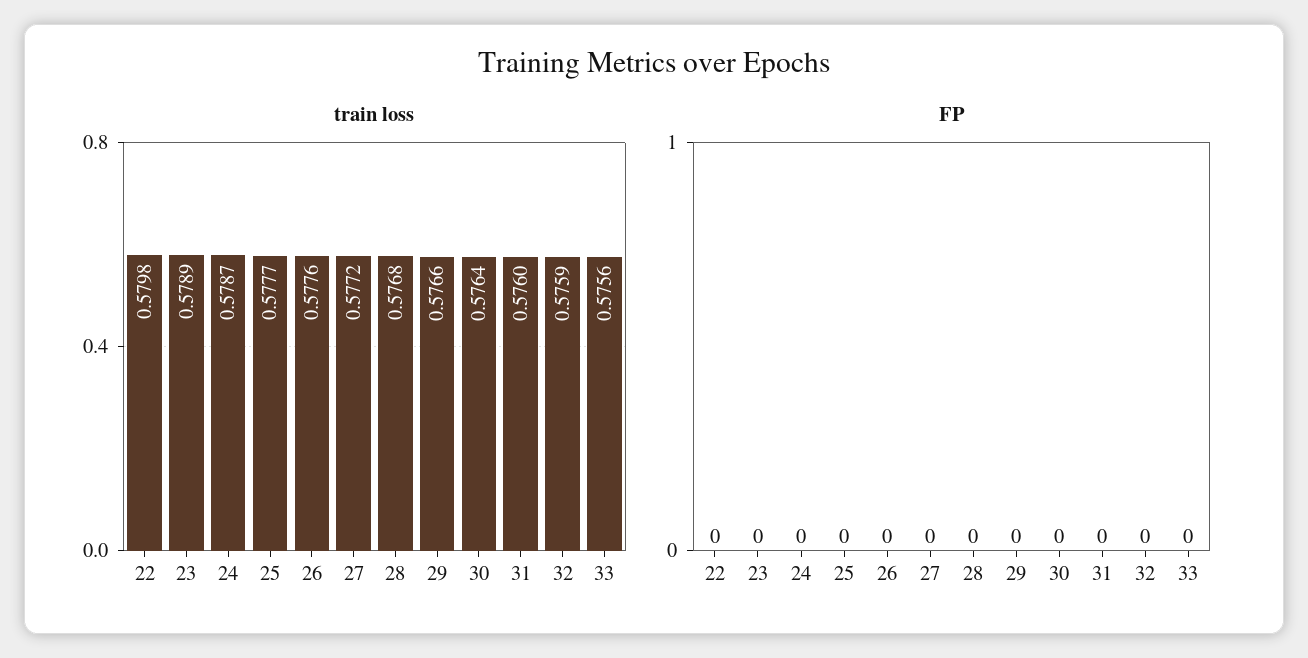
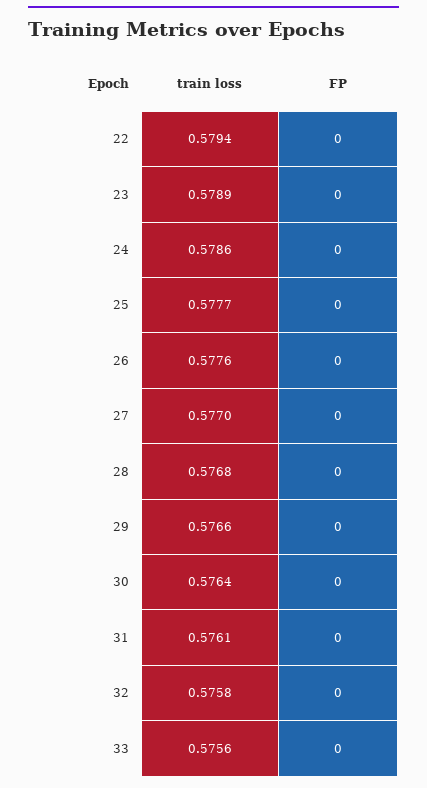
train loss, 22: 0.5798 -> 0.5794
train loss, 24: 0.5787 -> 0.5786
train loss, 27: 0.5772 -> 0.577
train loss, 31: 0.576 -> 0.5761
train loss, 32: 0.5759 -> 0.5758

